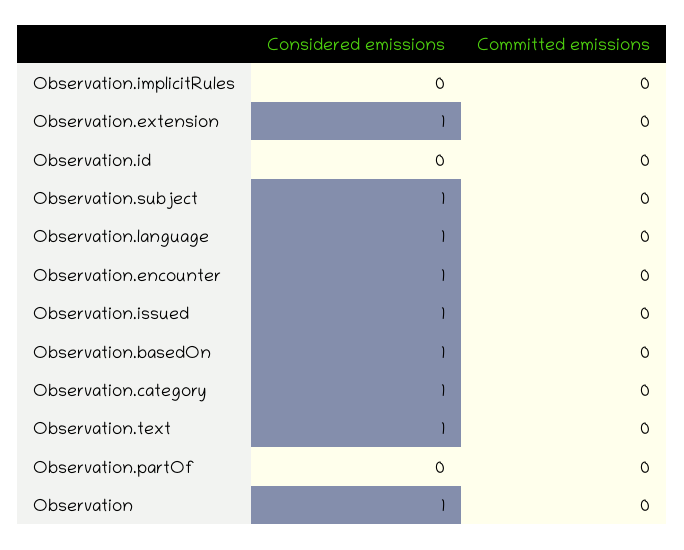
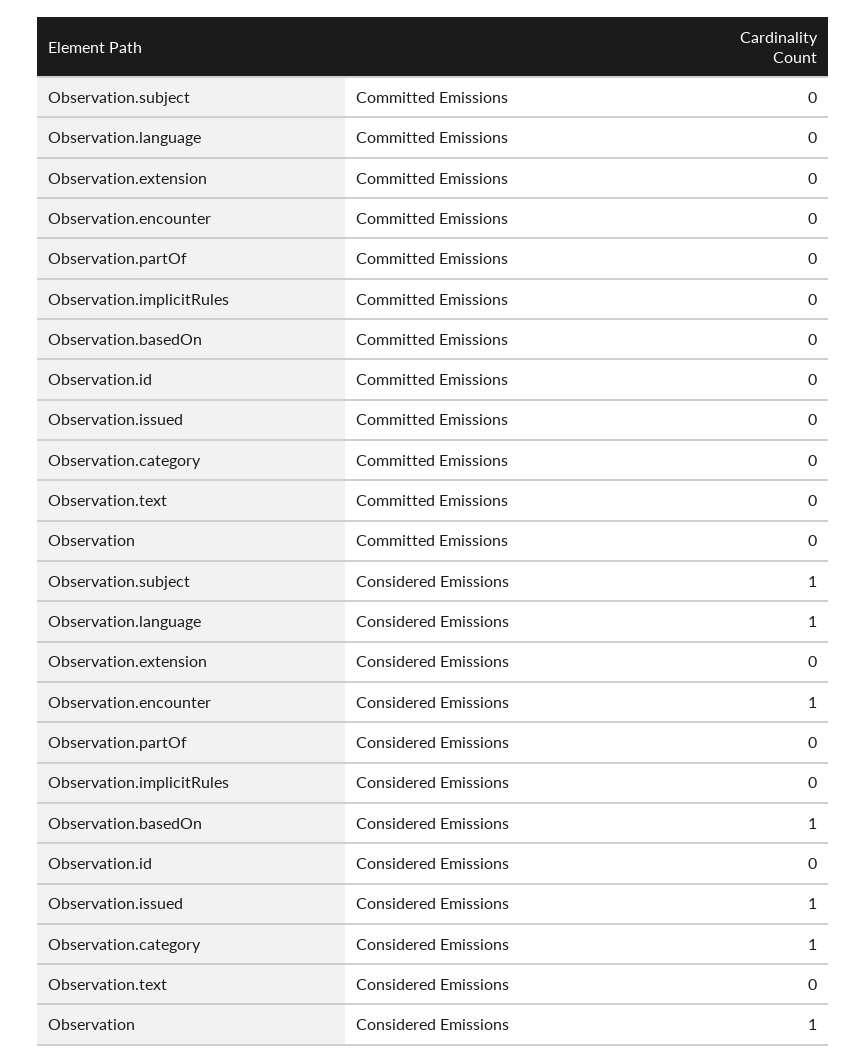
Considered emissions, Observation.extension: 1 -> 0
Considered emissions, Observation.text: 1 -> 0

